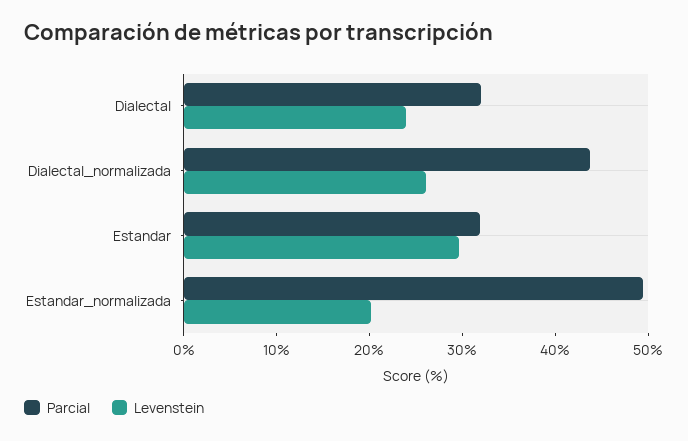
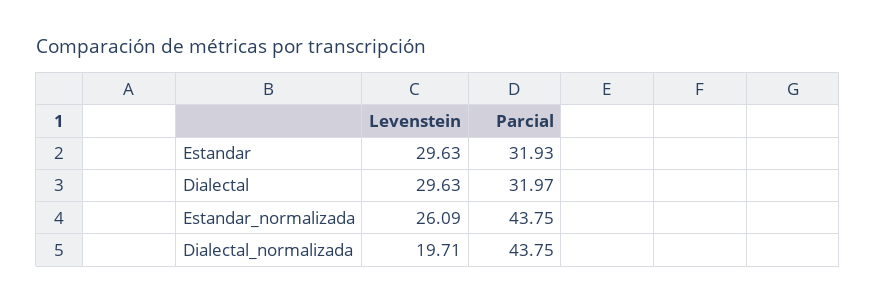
Levenstein, Dialectal: 24 -> 29.63
Levenstein, Dialectal_normalizada: 26 -> 19.71
Parcial, Estandar_normalizada: 50 -> 43.75
Levenstein, Estandar_normalizada: 20 -> 26.09

